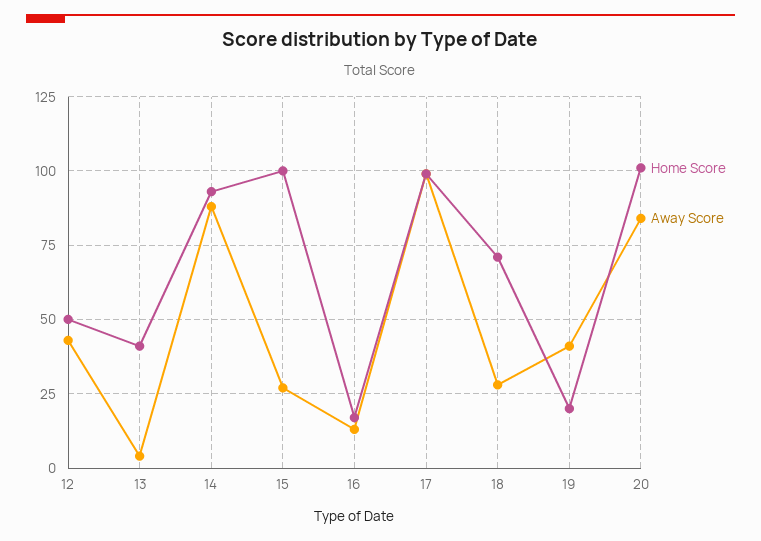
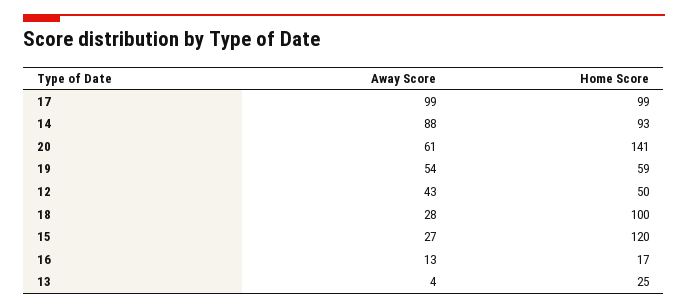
Home Score, 13: 40 -> 25
Home Score, 15: 100 -> 120
Home Score, 18: 70 -> 100
Home Score, 19: 20 -> 59
Away Score, 19: 40 -> 54
Home Score, 20: 100 -> 141
Away Score, 20: 85 -> 61

